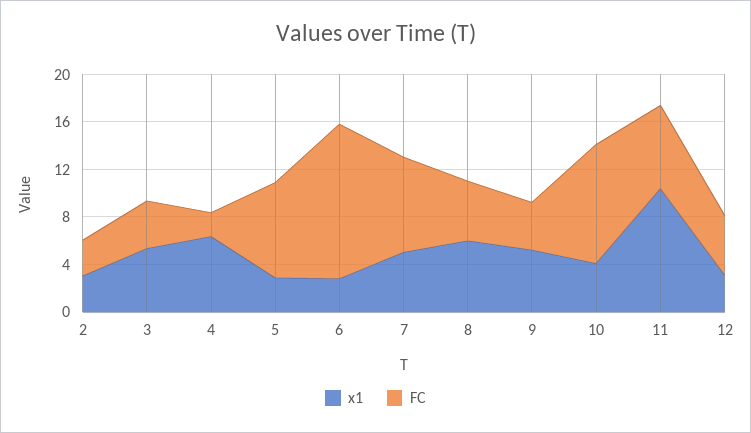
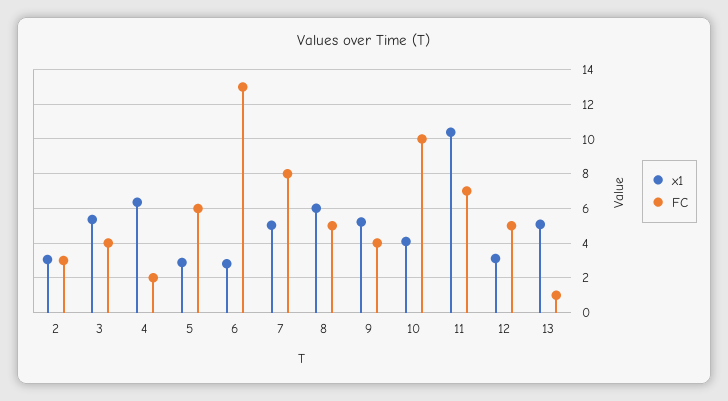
FC, 5: 8 -> 6
x1, 13: none -> 5
FC, 13: none -> 1

